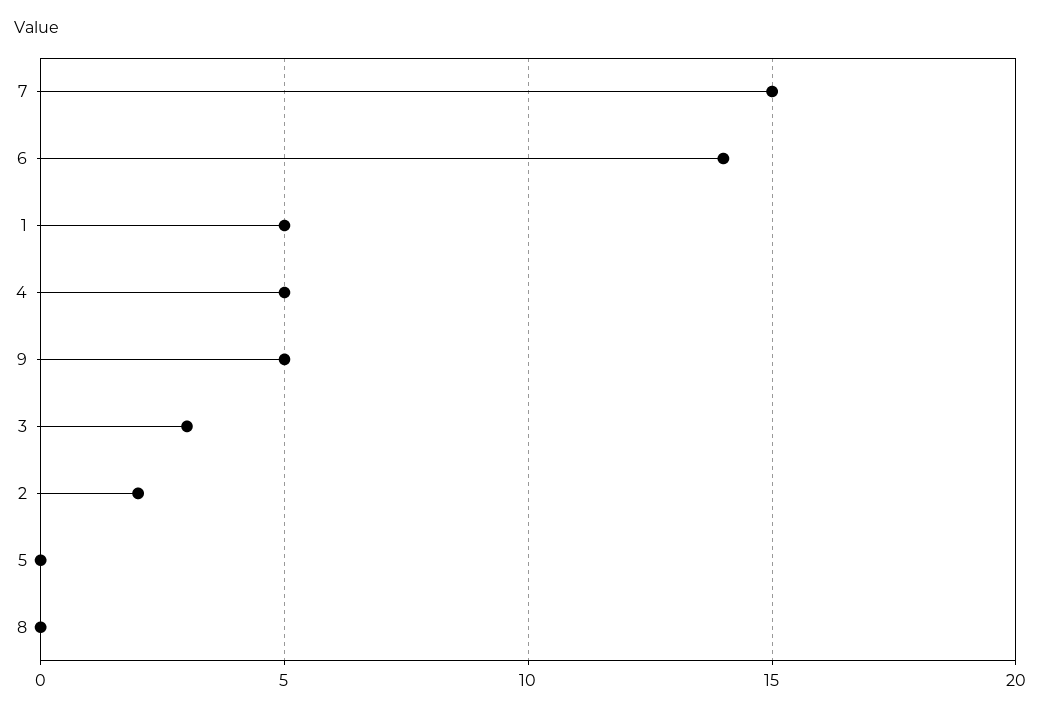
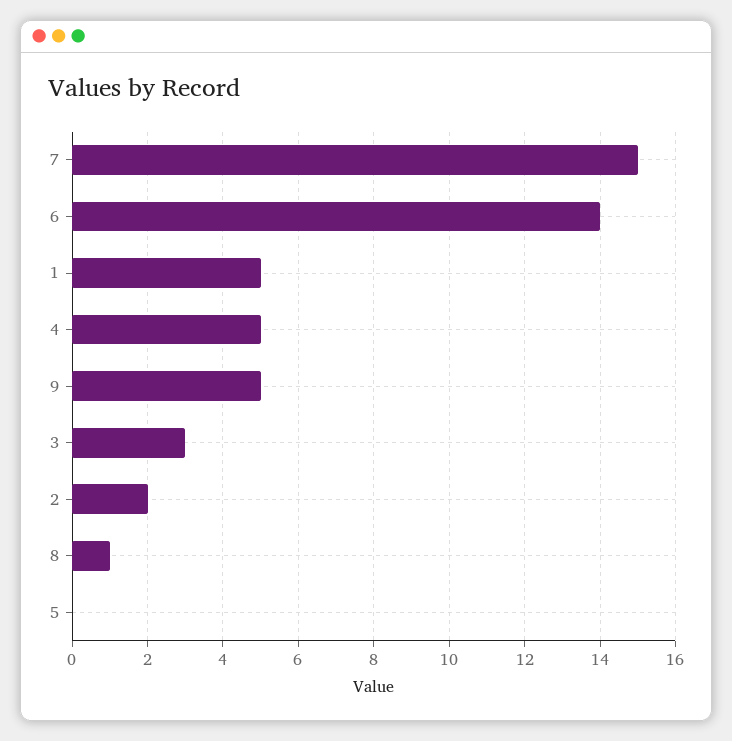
8: 0 -> 1

